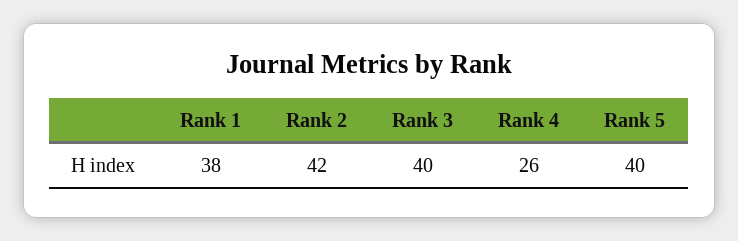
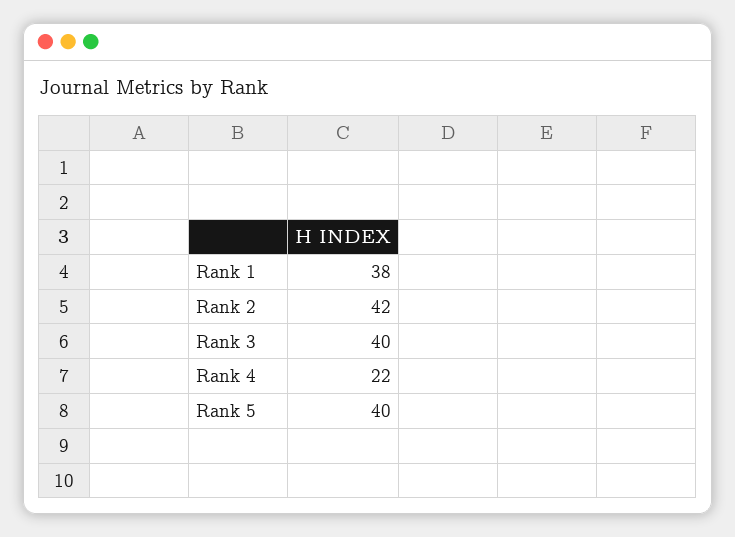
Rank 4: 26 -> 22

